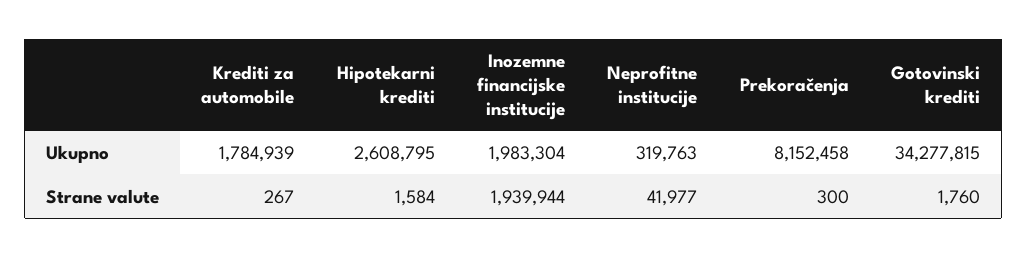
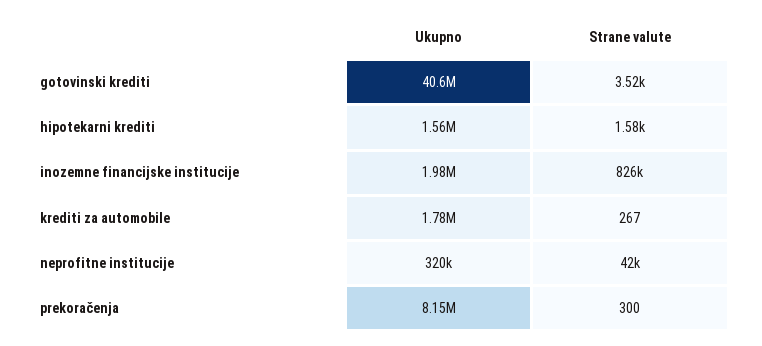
Hipotekarni krediti, Ukupno: 2608795 -> 1560000
Gotovinski krediti, Ukupno: 34277815 -> 40600000
Inozemne financijske institucije, Strane valute: 1939944 -> 826000
Gotovinski krediti, Strane valute: 1760 -> 3520

